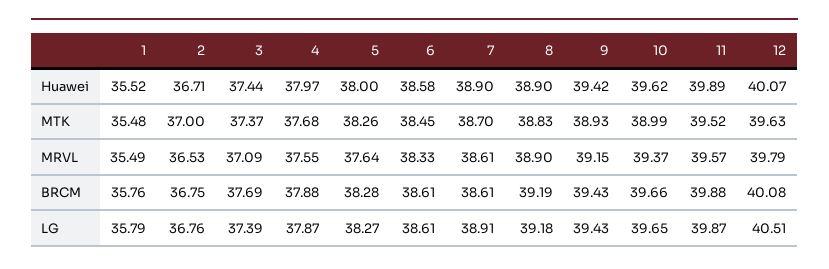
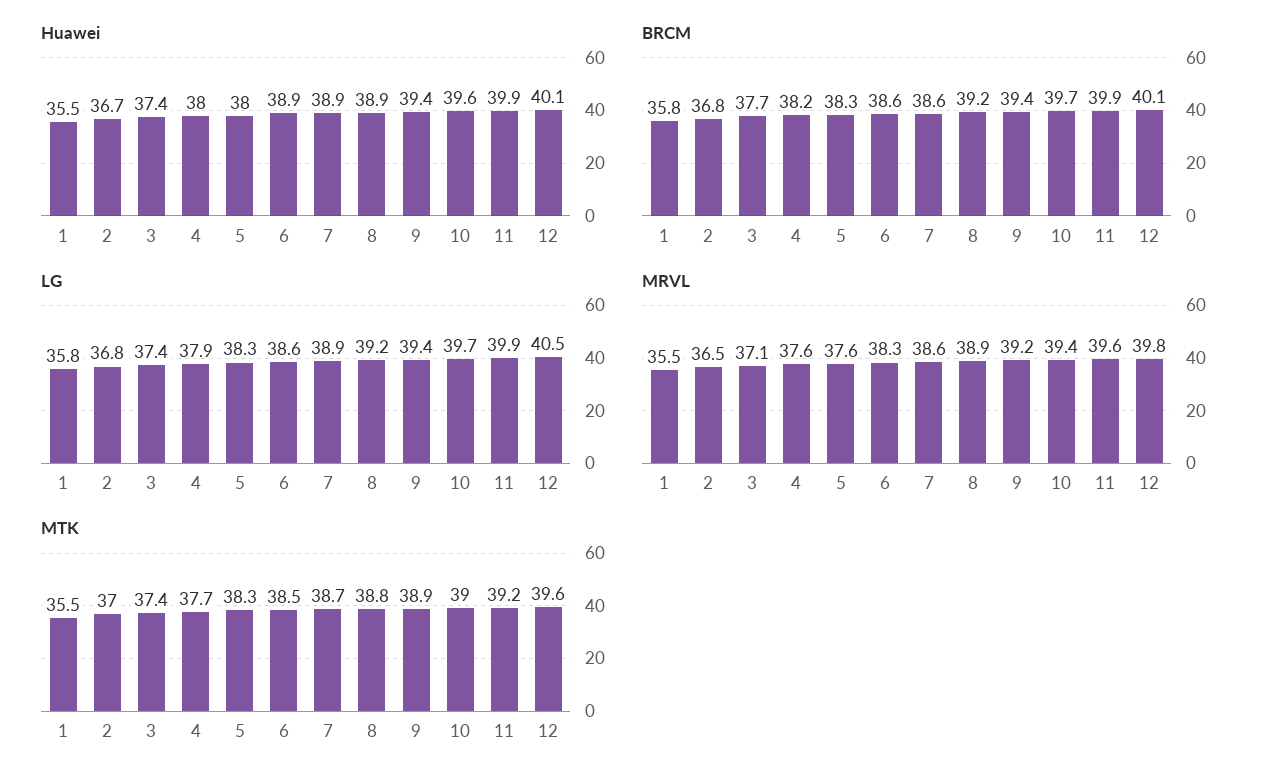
Huawei, 6: 38.58 -> 38.9
MTK, 11: 39.52 -> 39.2
BRCM, 4: 37.88 -> 38.2

